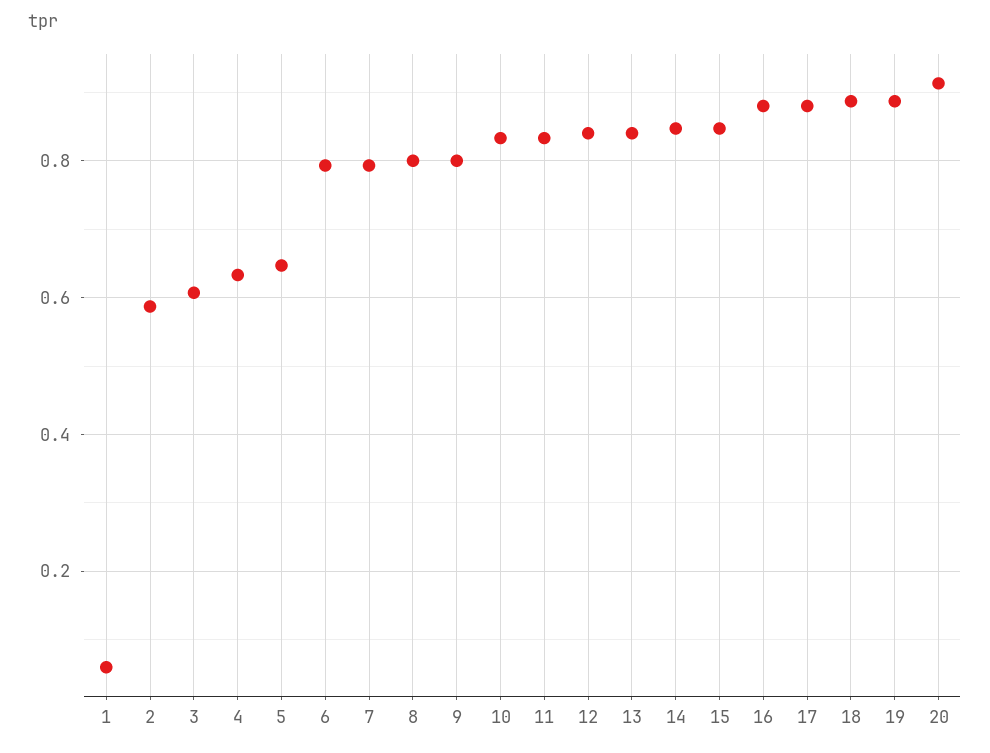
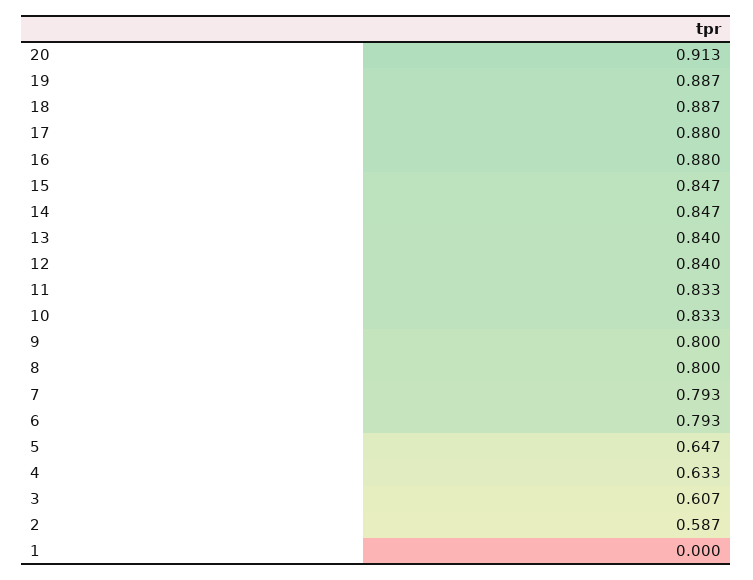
1: 0.06 -> 0

